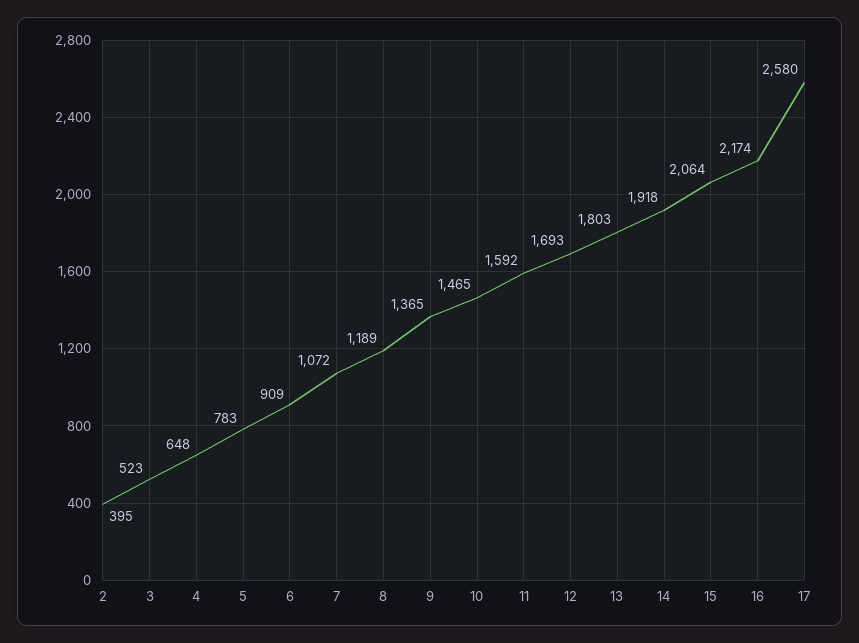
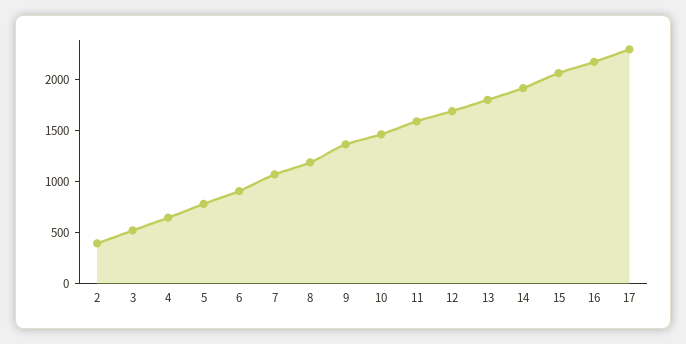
17: 2580 -> 2300

